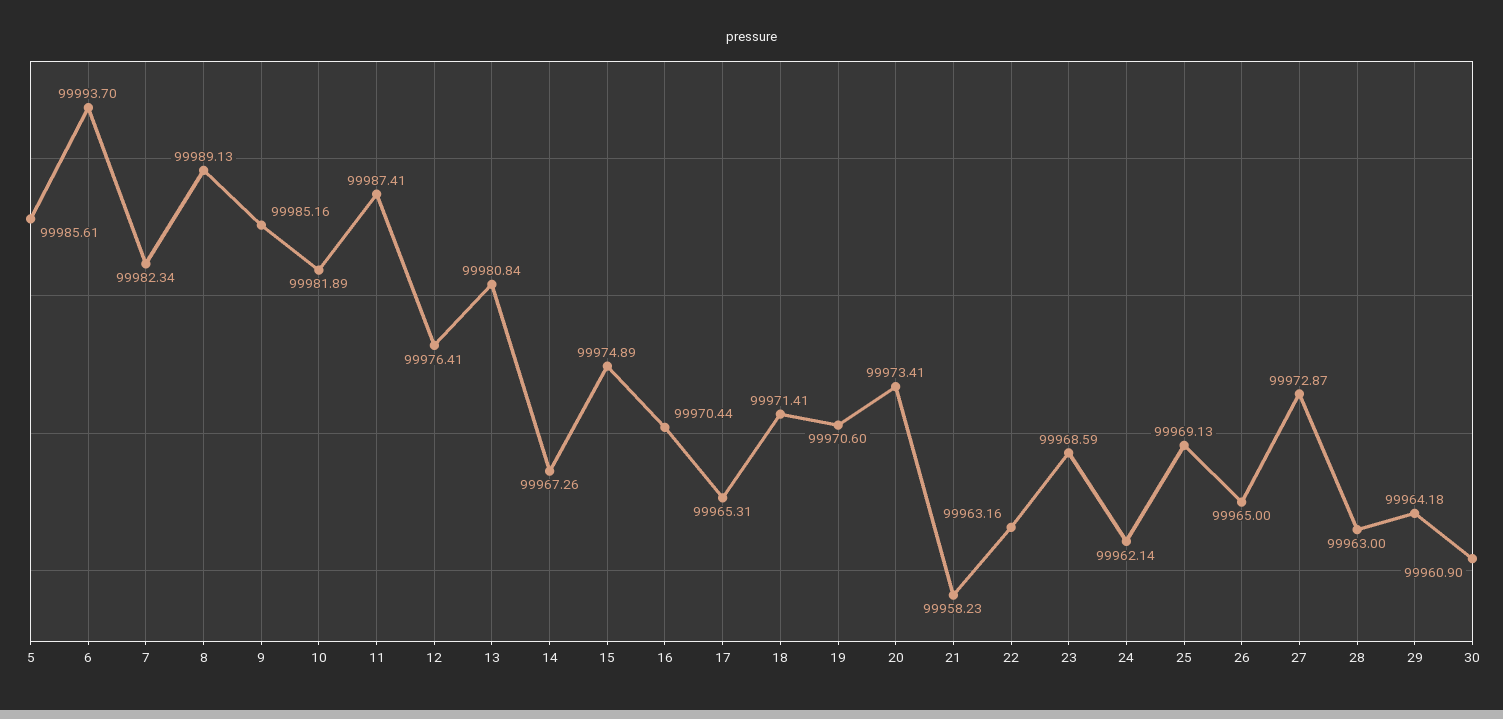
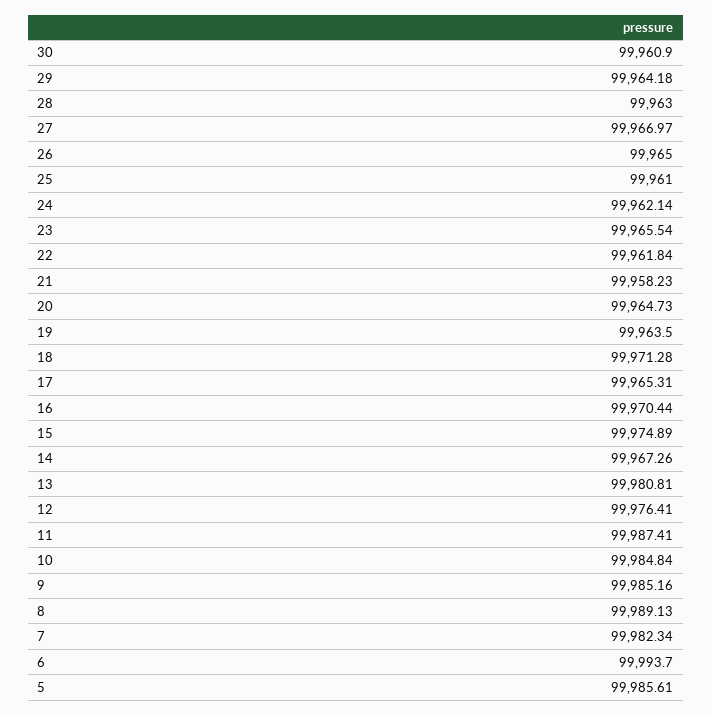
10: 99981.89 -> 99984.84
13: 99980.84 -> 99980.81
18: 99971.41 -> 99971.28
19: 99970.6 -> 99963.5
20: 99973.41 -> 99964.73
22: 99963.16 -> 99961.84
23: 99968.59 -> 99965.54
25: 99969.13 -> 99961
27: 99972.87 -> 99966.97

